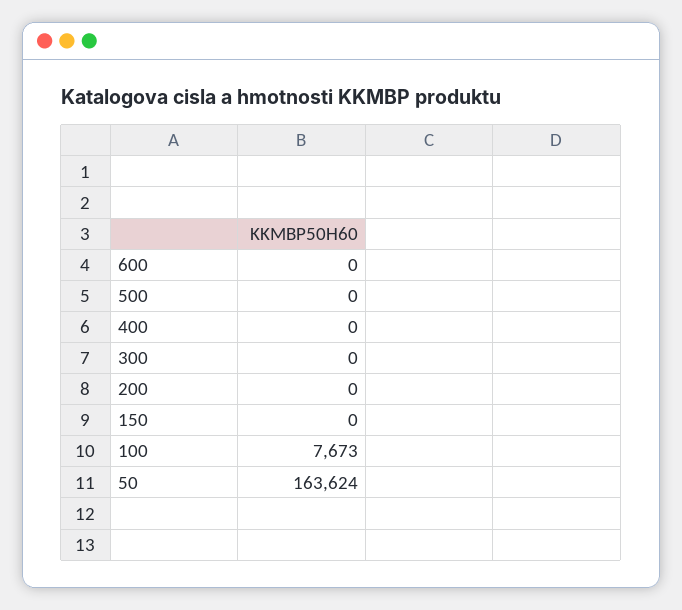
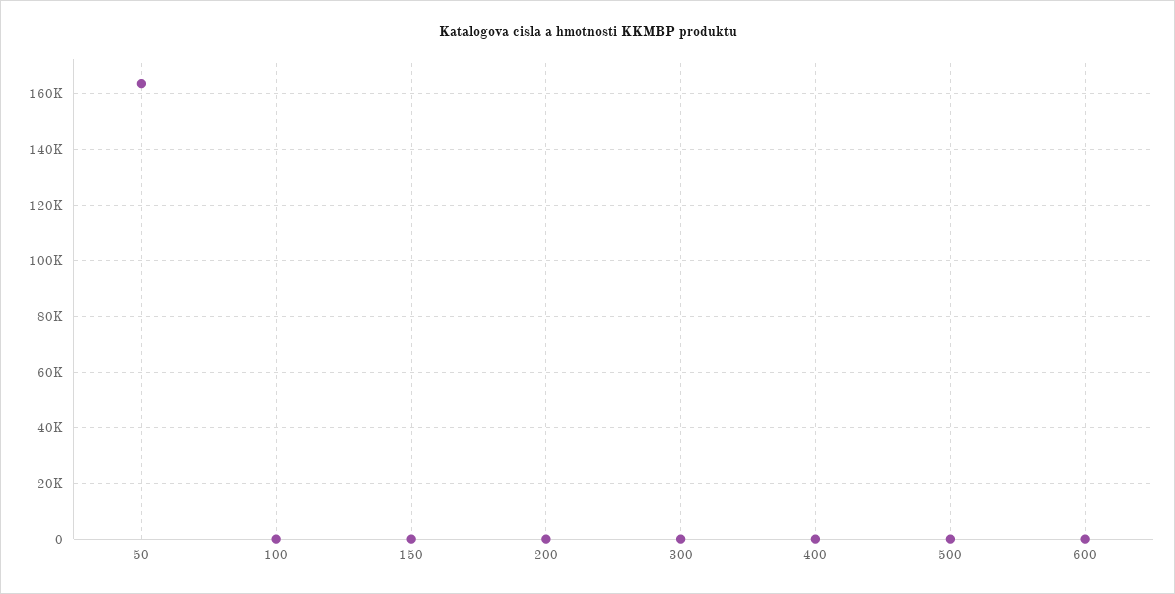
100: 7673 -> 0

